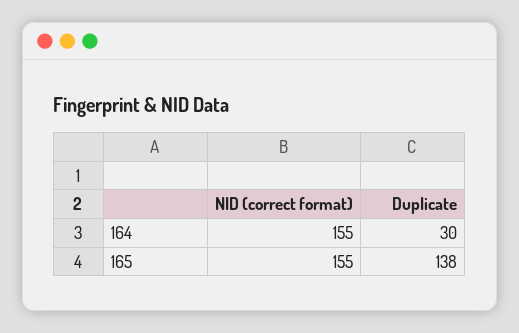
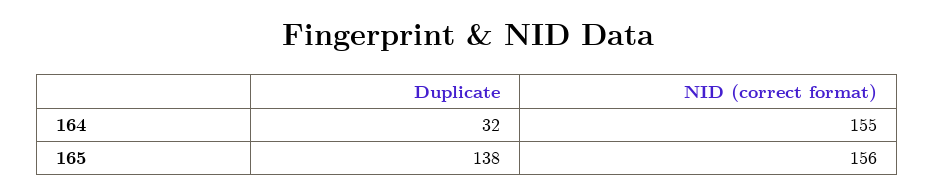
Duplicate, 164: 30 -> 32
NID (correct format), 165: 155 -> 156

